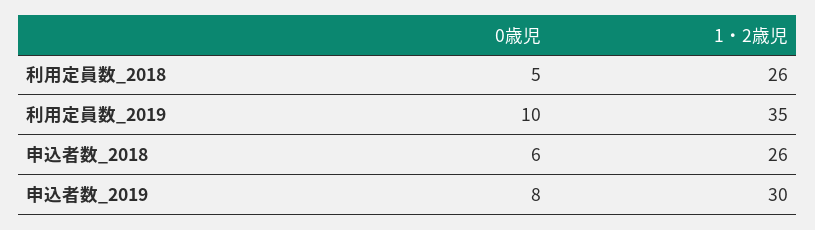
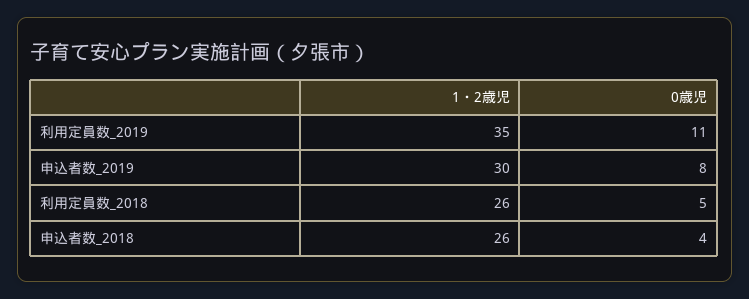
0歳児, 利用定員数_2019: 10 -> 11
0歳児, 申込者数_2018: 6 -> 4

